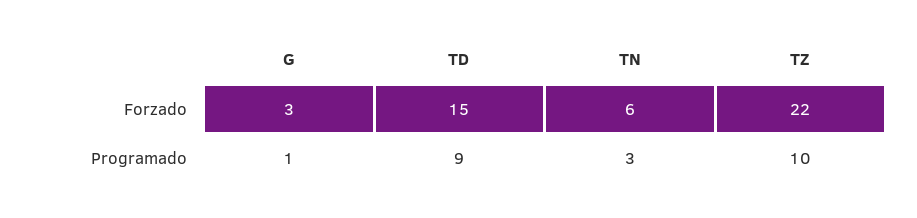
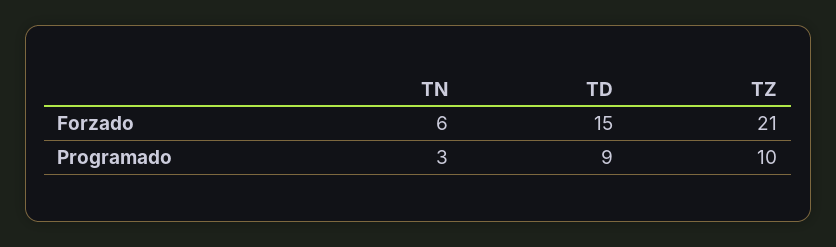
G, Forzado: 3 -> none
TZ, Forzado: 22 -> 21
G, Programado: 1 -> none

